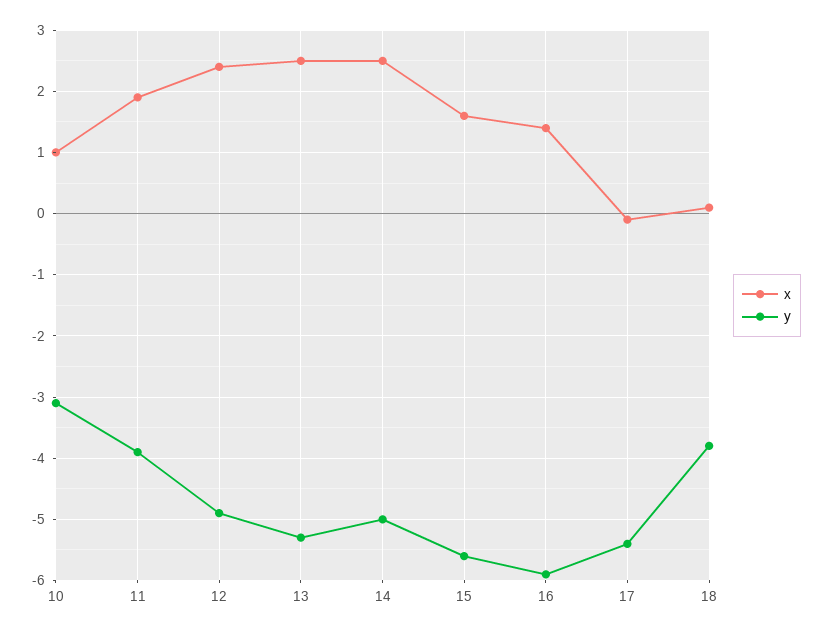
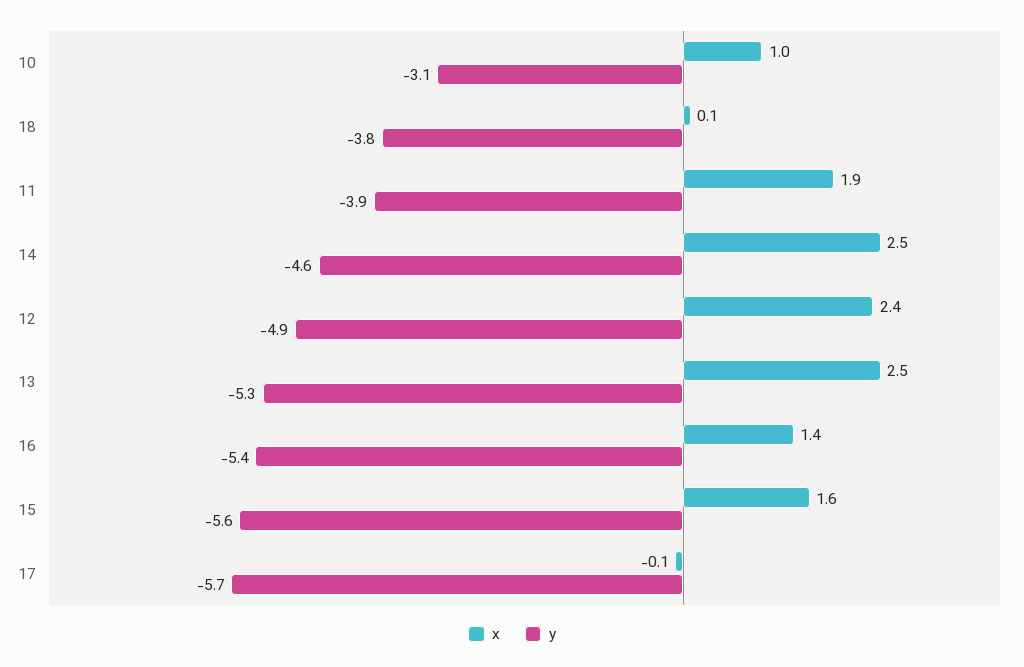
y, 14: -5 -> -4.6
y, 16: -5.9 -> -5.4
y, 17: -5.4 -> -5.7

